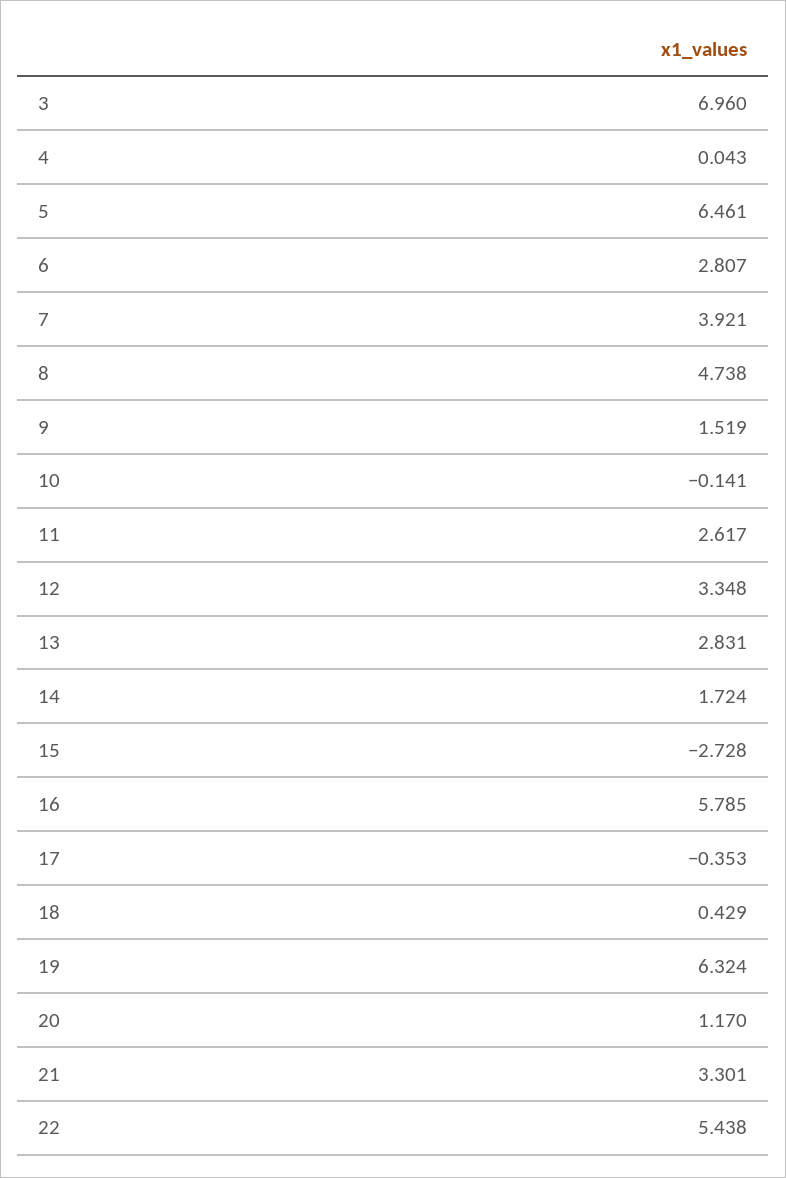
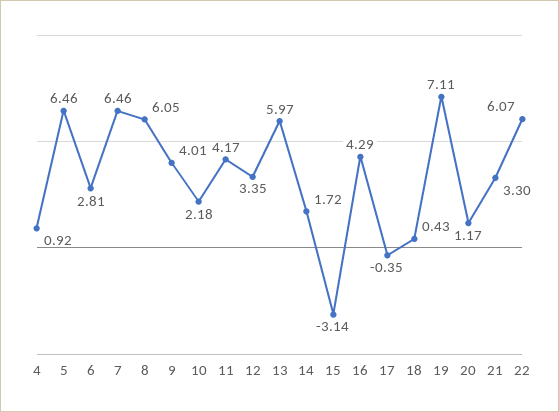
3: 6.96 -> none
4: 0.043 -> 0.92
7: 3.921 -> 6.46
8: 4.738 -> 6.05
9: 1.519 -> 4.01
10: -0.141 -> 2.18
11: 2.617 -> 4.17
13: 2.831 -> 5.97
15: -2.728 -> -3.14
16: 5.785 -> 4.29
19: 6.324 -> 7.11
22: 5.438 -> 6.07

